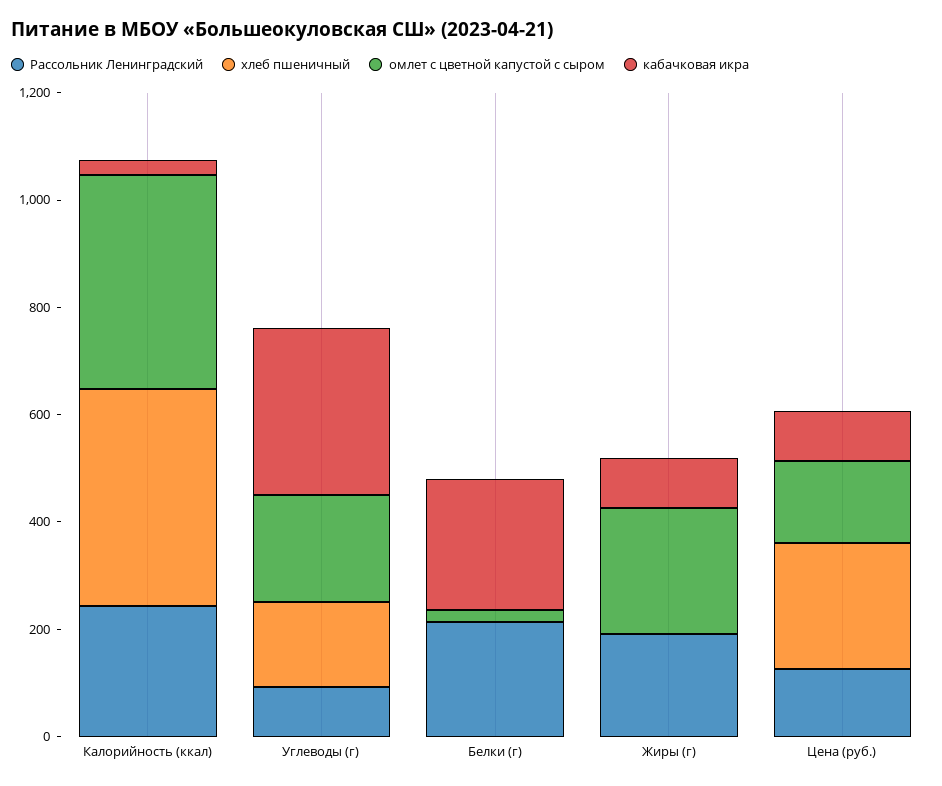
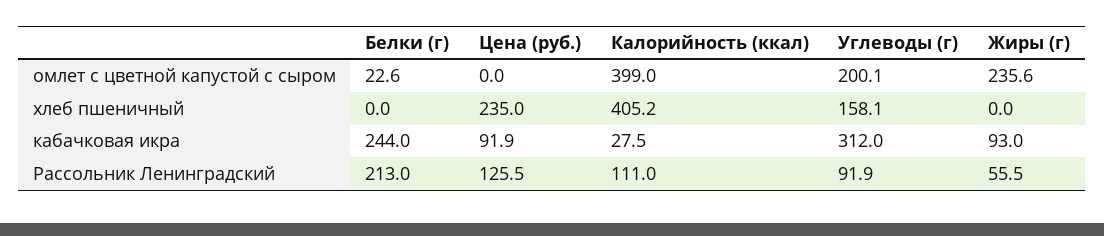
Рассольник Ленинградский, Калорийность (ккал): 250 -> 111
Рассольник Ленинградский, Жиры (г): 200 -> 55.5
омлет с цветной капустой с сыром, Цена (руб.): 150 -> 0

